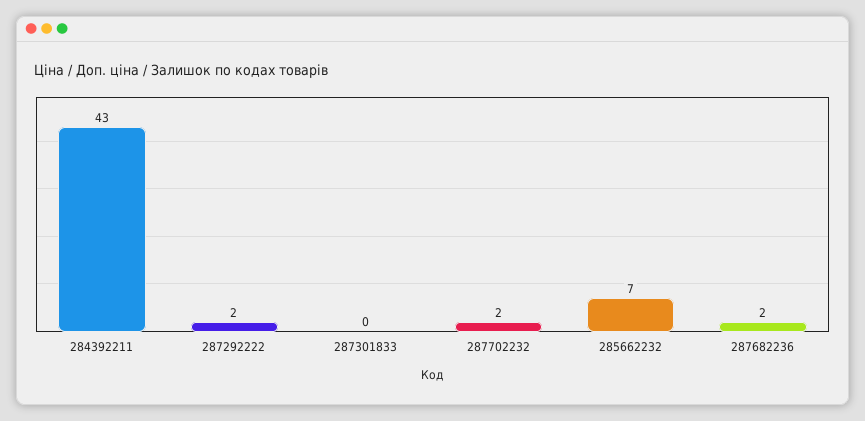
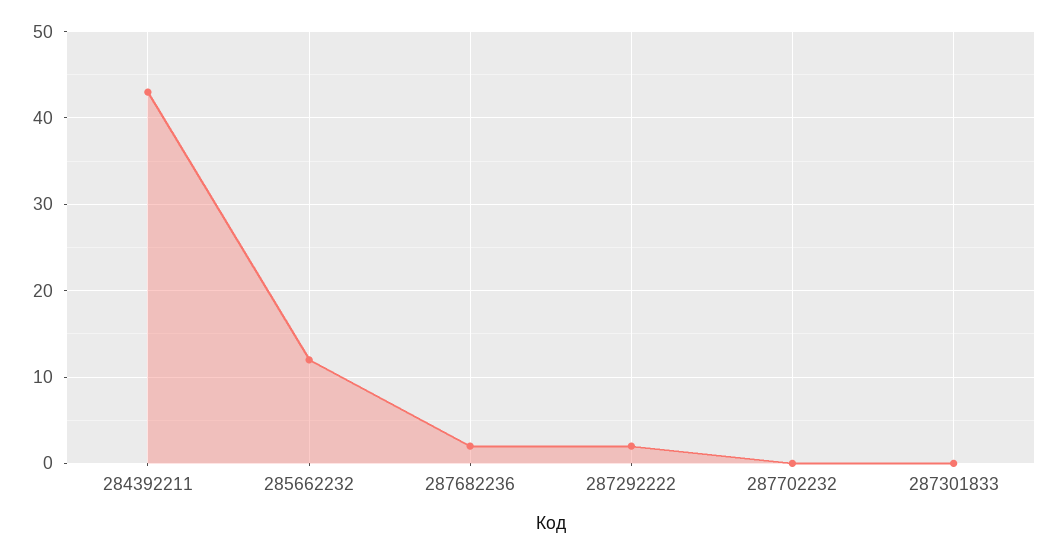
287702232: 2 -> 0
285662232: 7 -> 12

